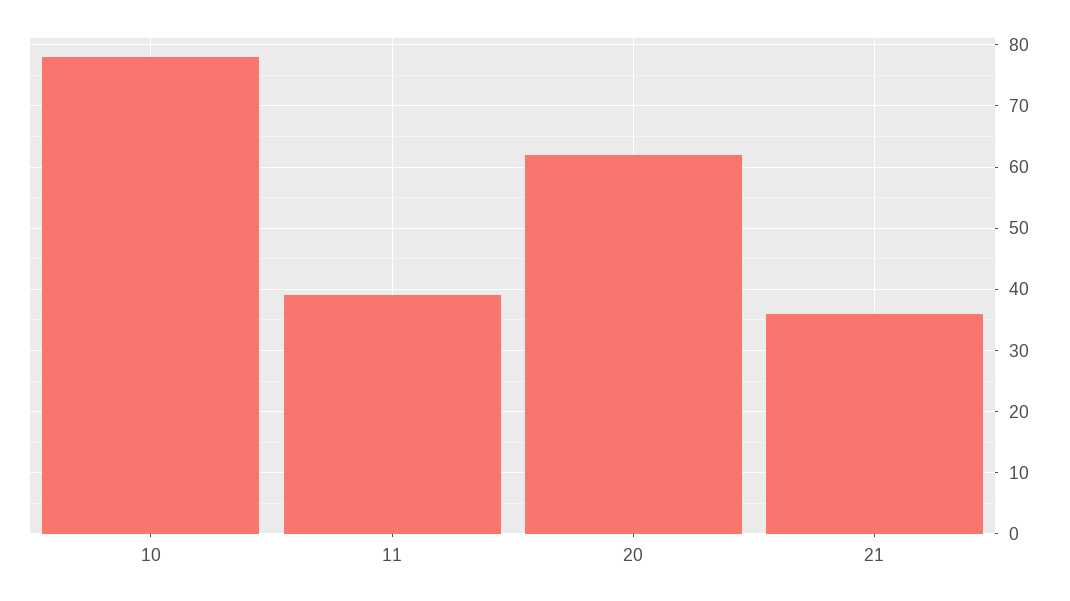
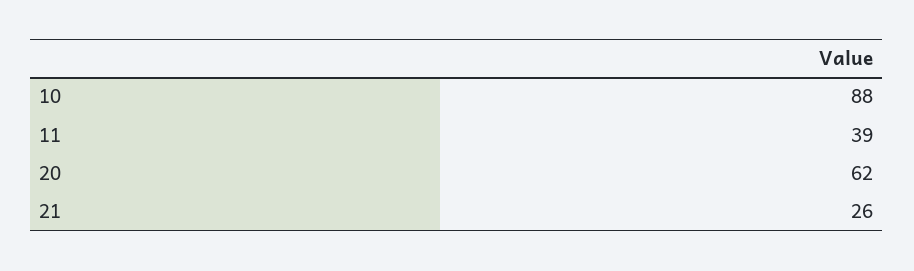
10: 78 -> 88
21: 36 -> 26

